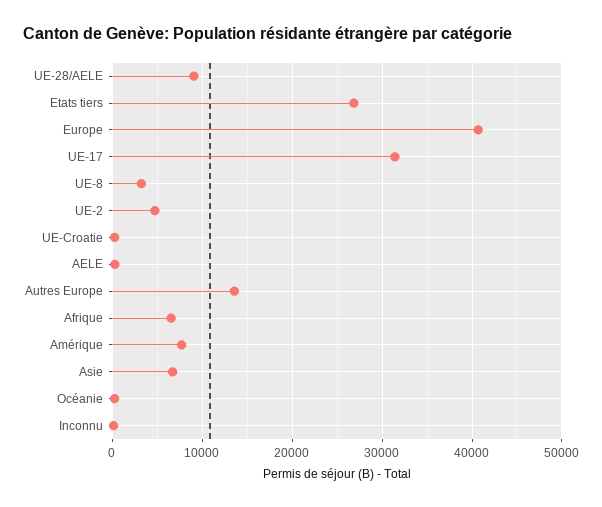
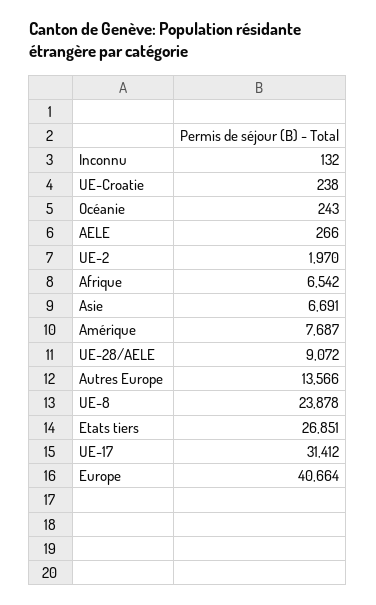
UE-8: 3000 -> 23878
UE-2: 5000 -> 1970

